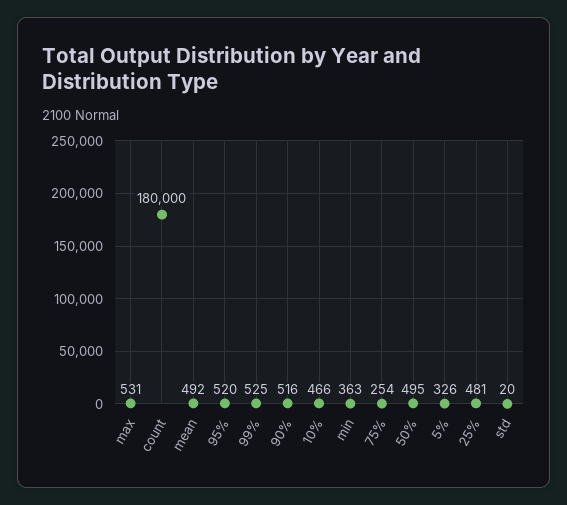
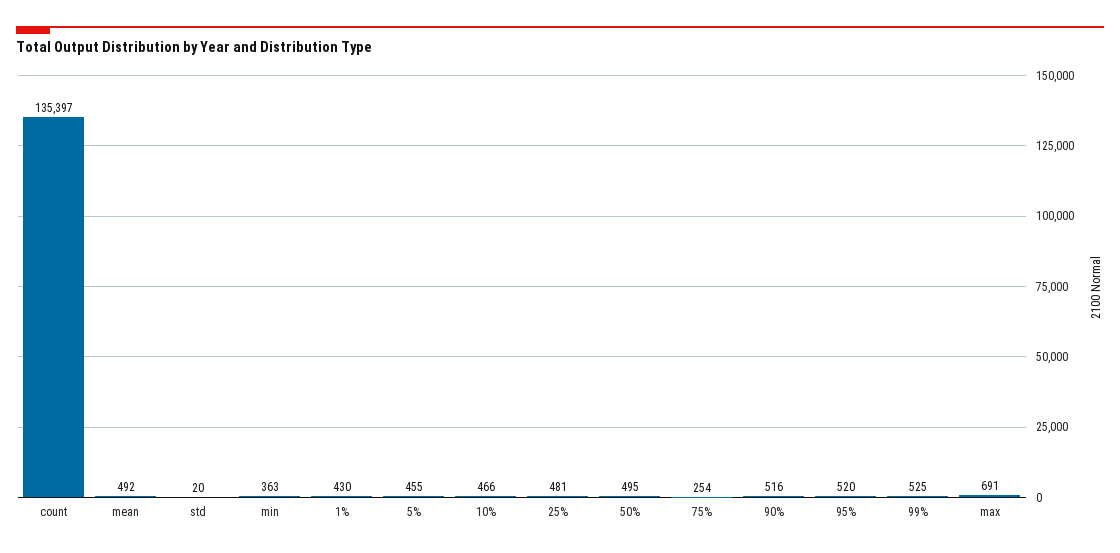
max: 531 -> 691
count: 180000 -> 135397
5%: 326 -> 455
1%: none -> 430

